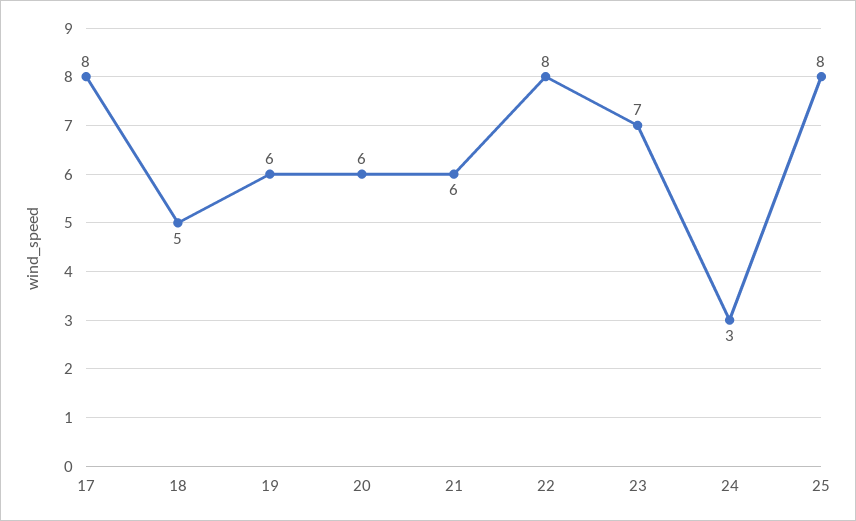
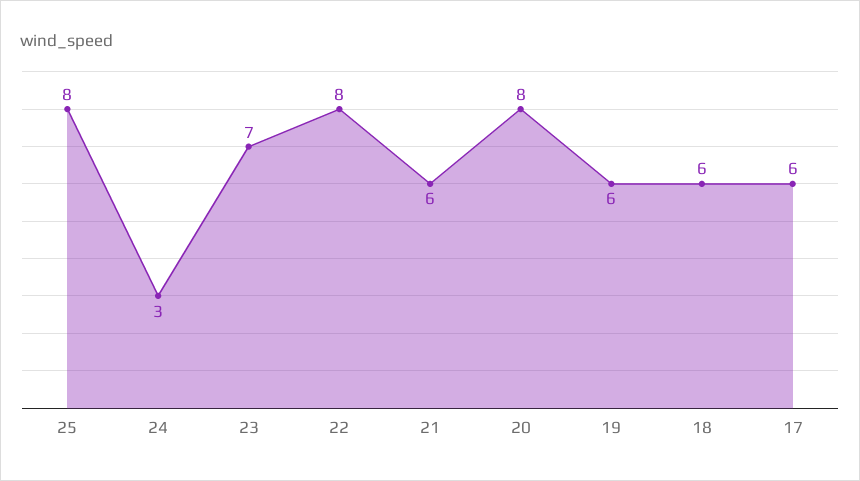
17: 8 -> 6
18: 5 -> 6
20: 6 -> 8

